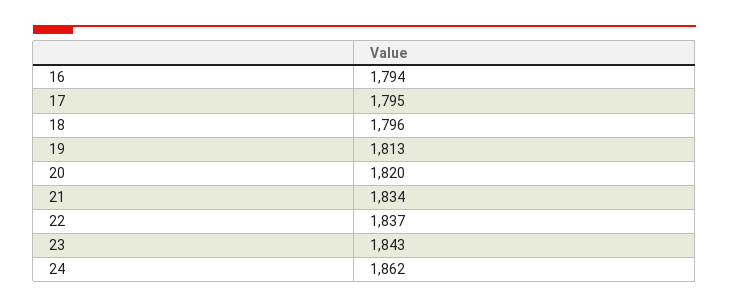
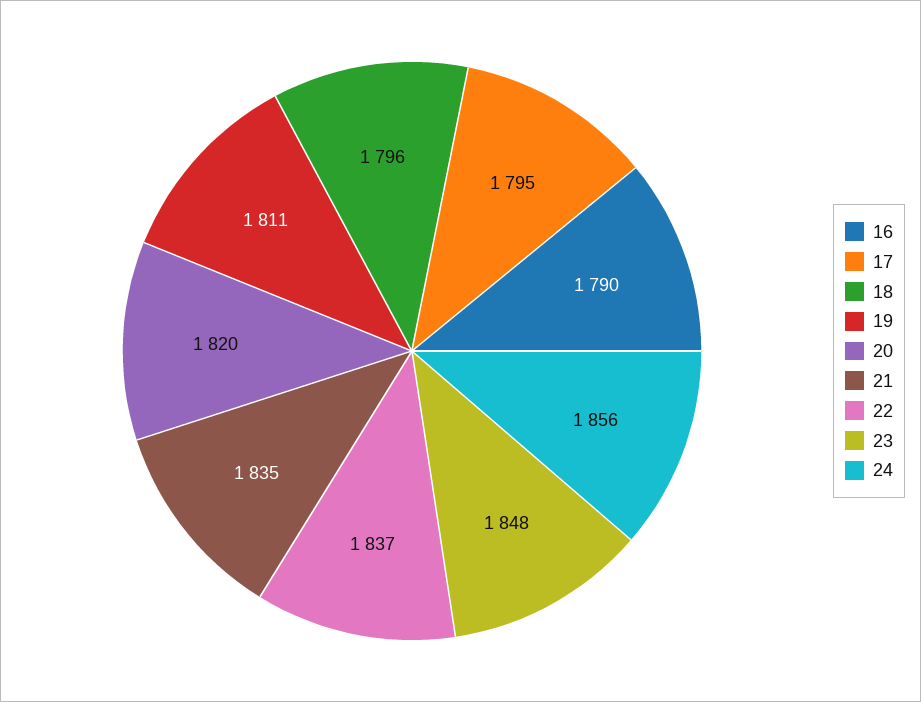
16: 1794 -> 1790
19: 1813 -> 1811
21: 1834 -> 1835
23: 1843 -> 1848
24: 1862 -> 1856

